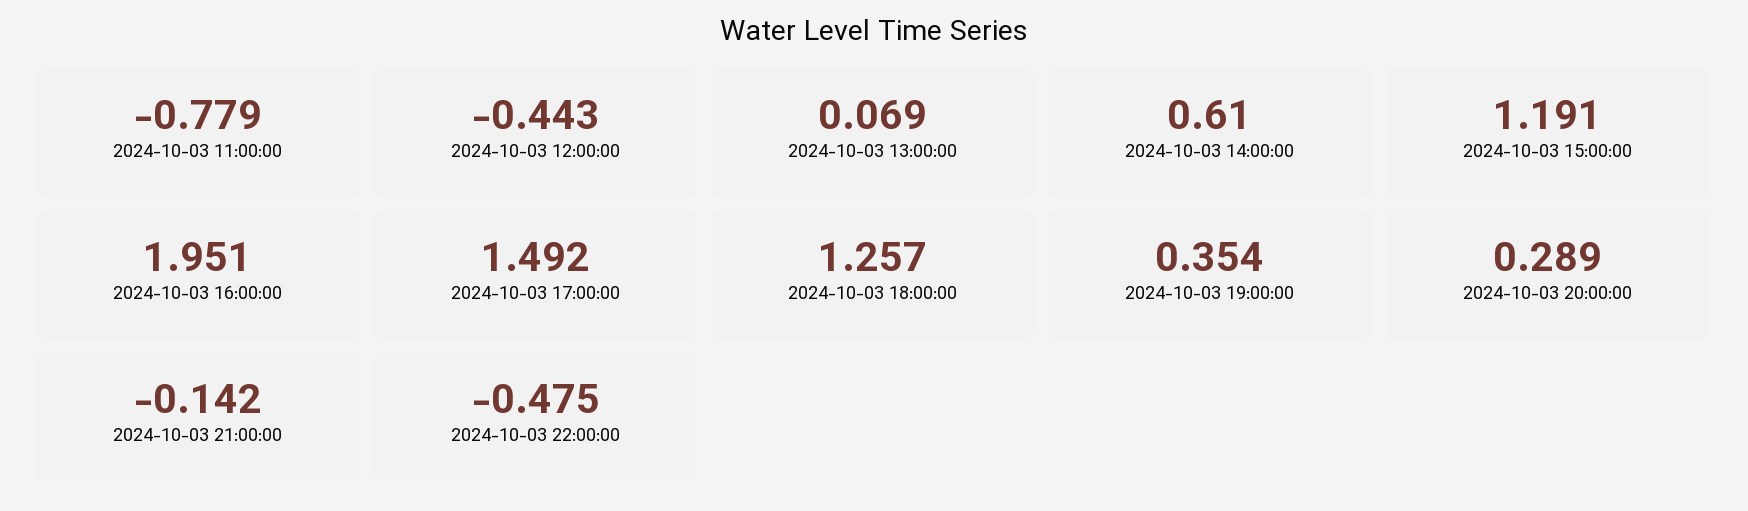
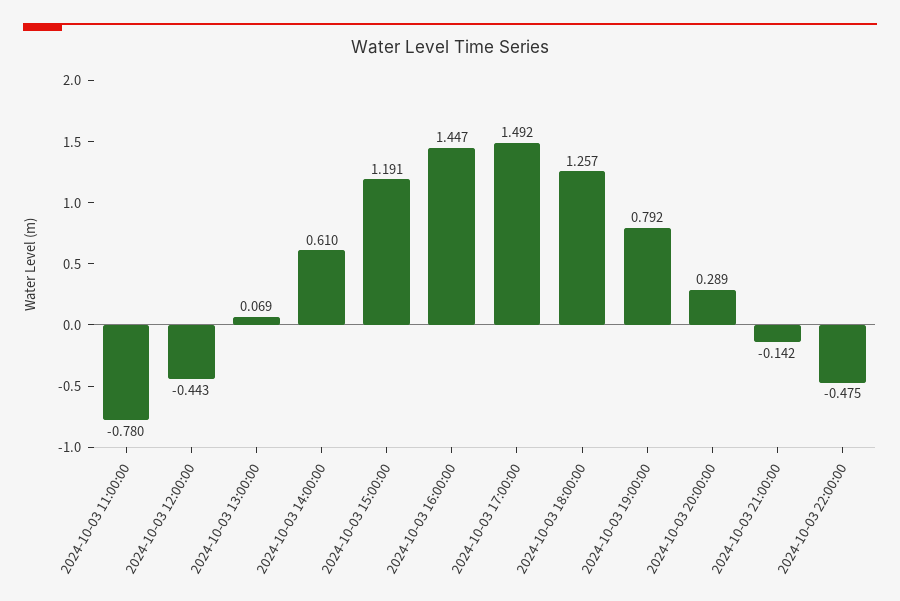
2024-10-03 11:00:00: -0.779 -> -0.78
2024-10-03 16:00:00: 1.951 -> 1.447
2024-10-03 19:00:00: 0.354 -> 0.792

